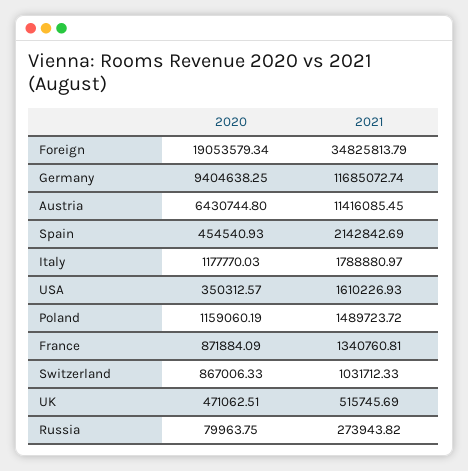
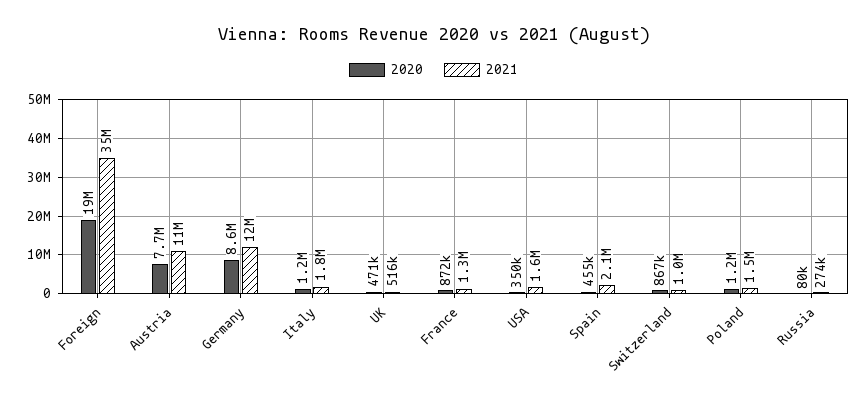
2020, Germany: 9404638.25 -> 8600000
2020, Austria: 6430744.8 -> 7700000

